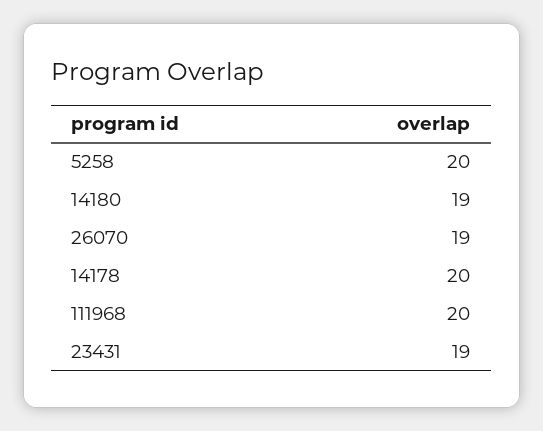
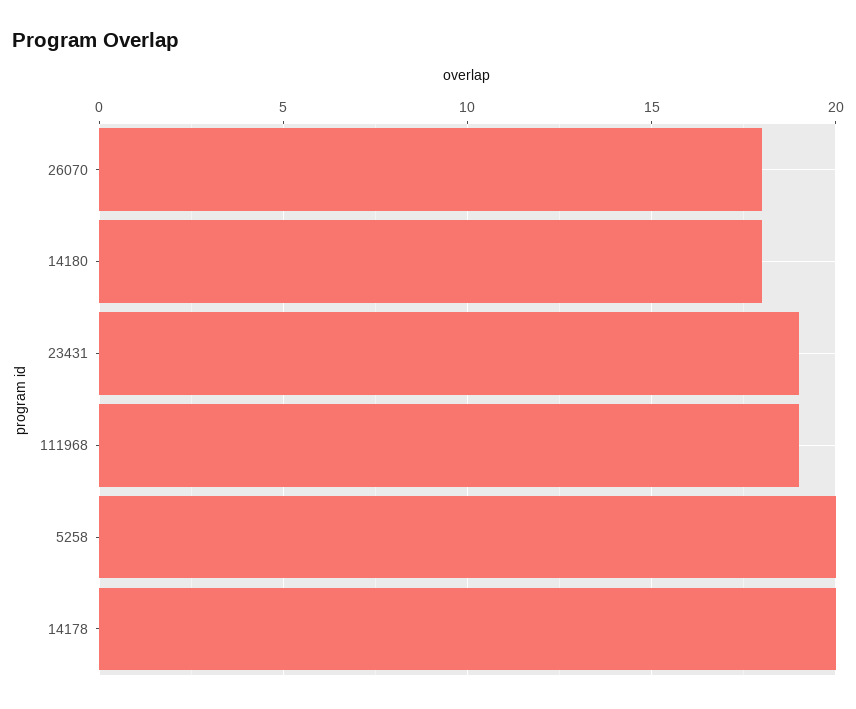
14180: 19 -> 18
26070: 19 -> 18
111968: 20 -> 19

